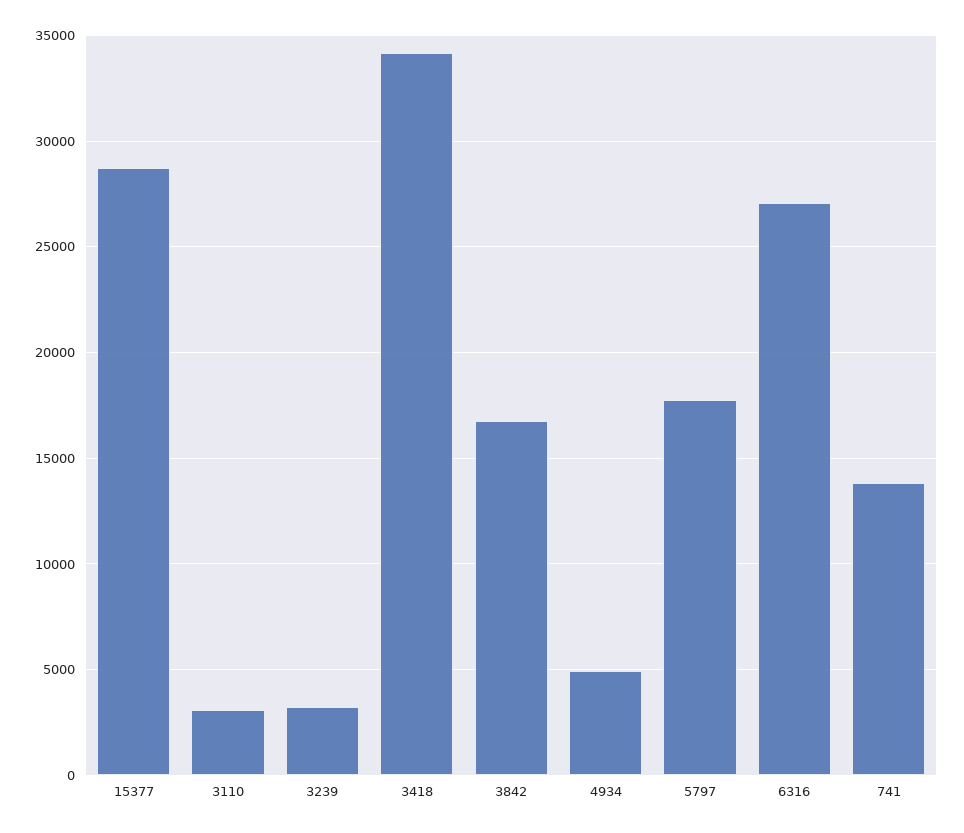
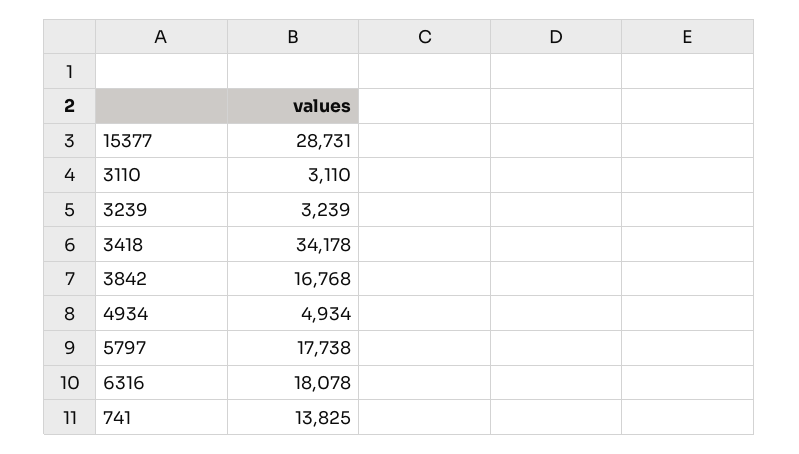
6316: 27000 -> 18078

